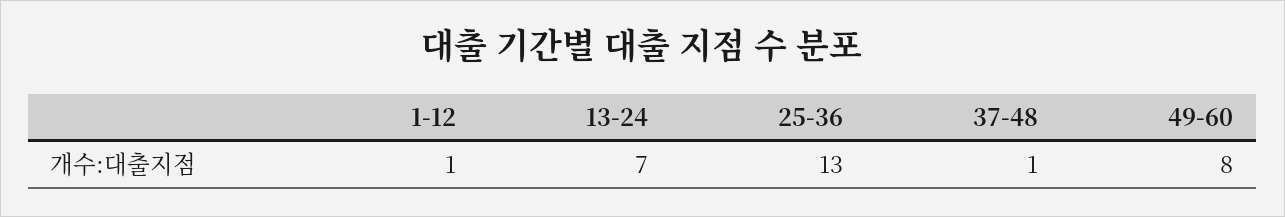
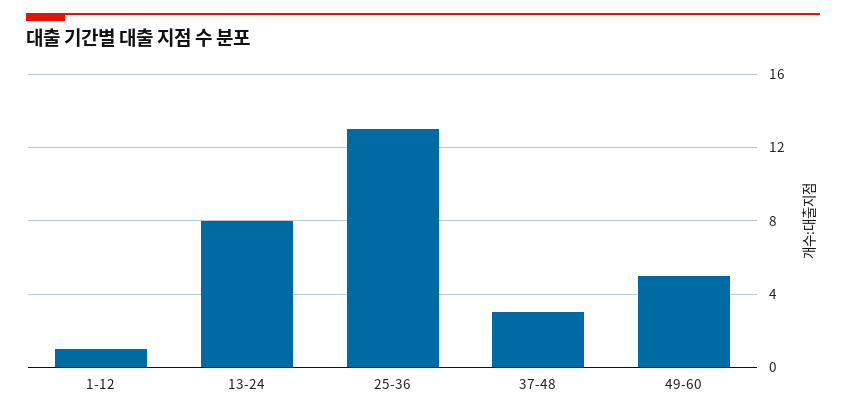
13-24: 7 -> 8
37-48: 1 -> 3
49-60: 8 -> 5

